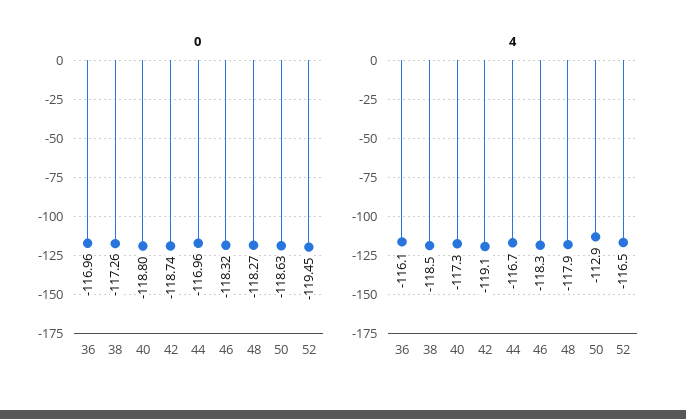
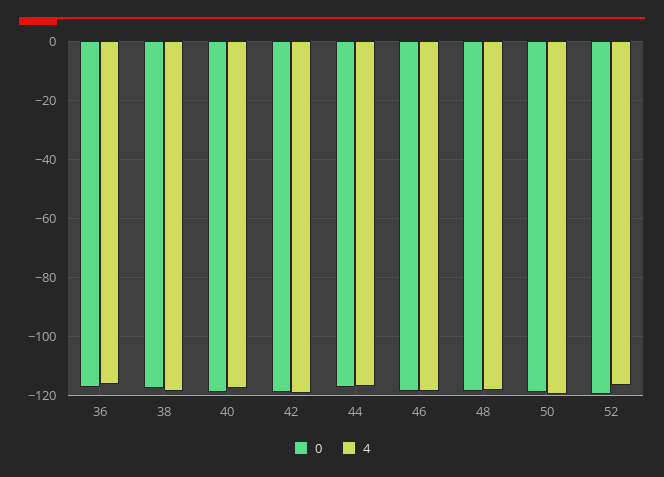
4, 50: -112.9 -> -120

